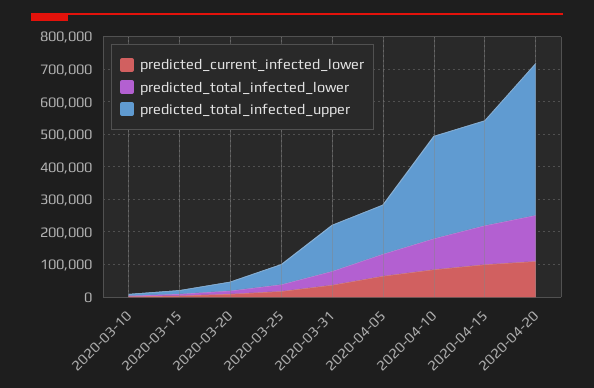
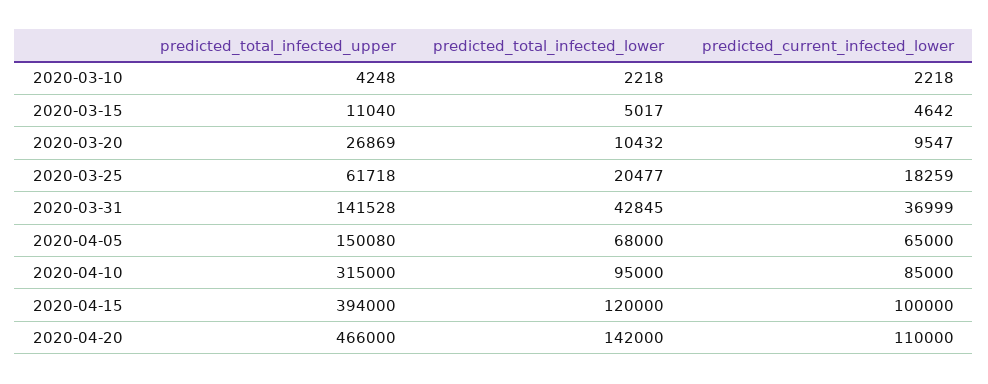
predicted_total_infected_upper, 2020-04-15: 325000 -> 394000

